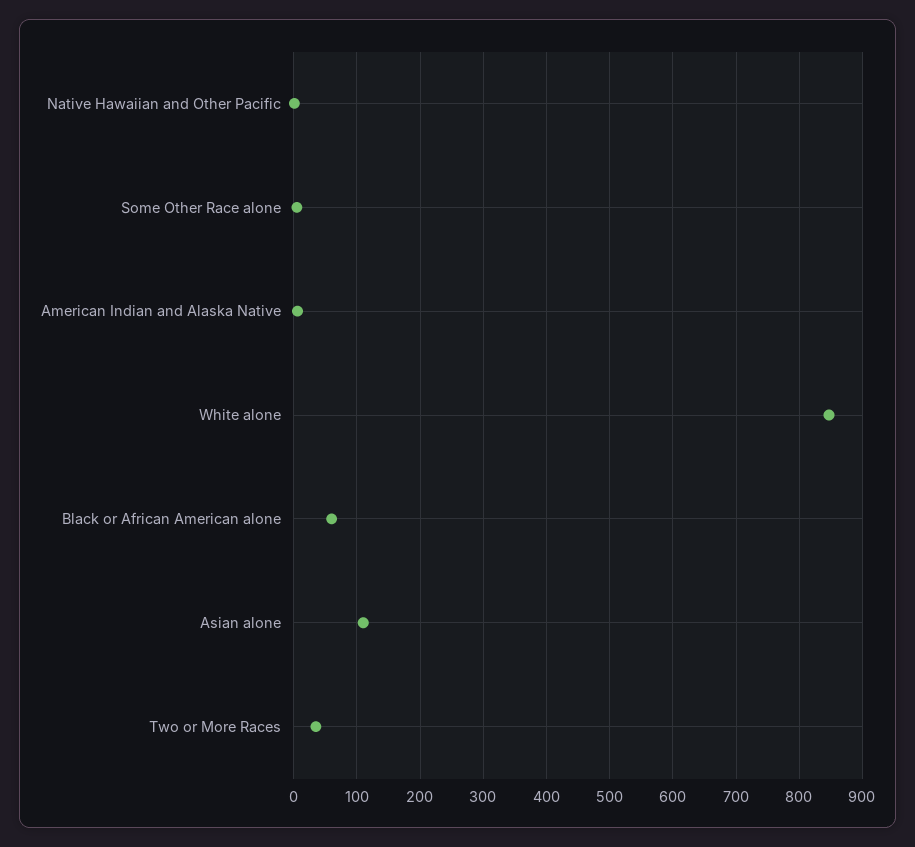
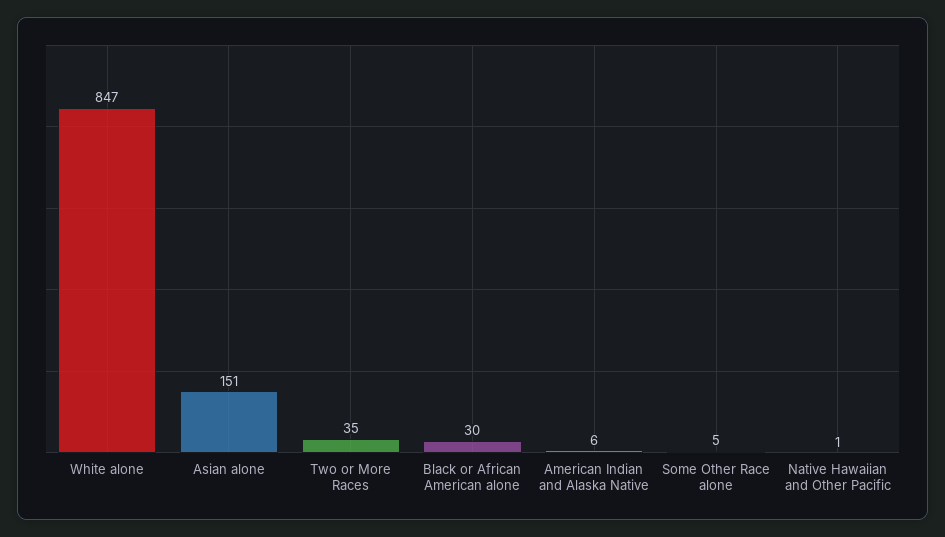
Black or African American alone: 60 -> 30
Asian alone: 110 -> 151

